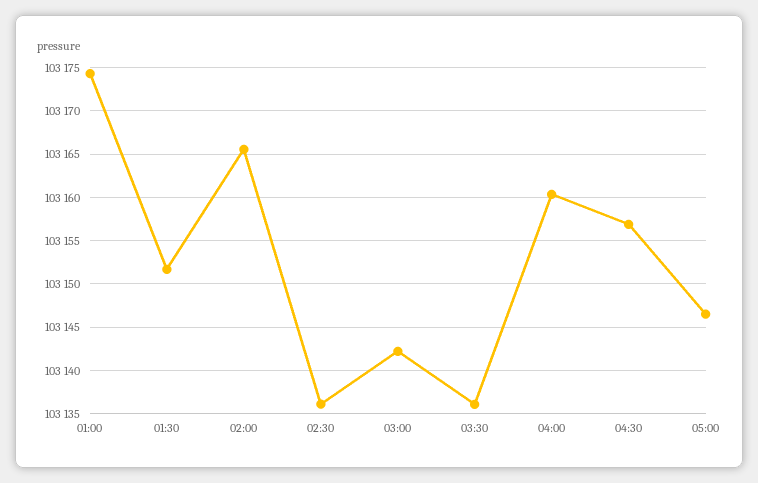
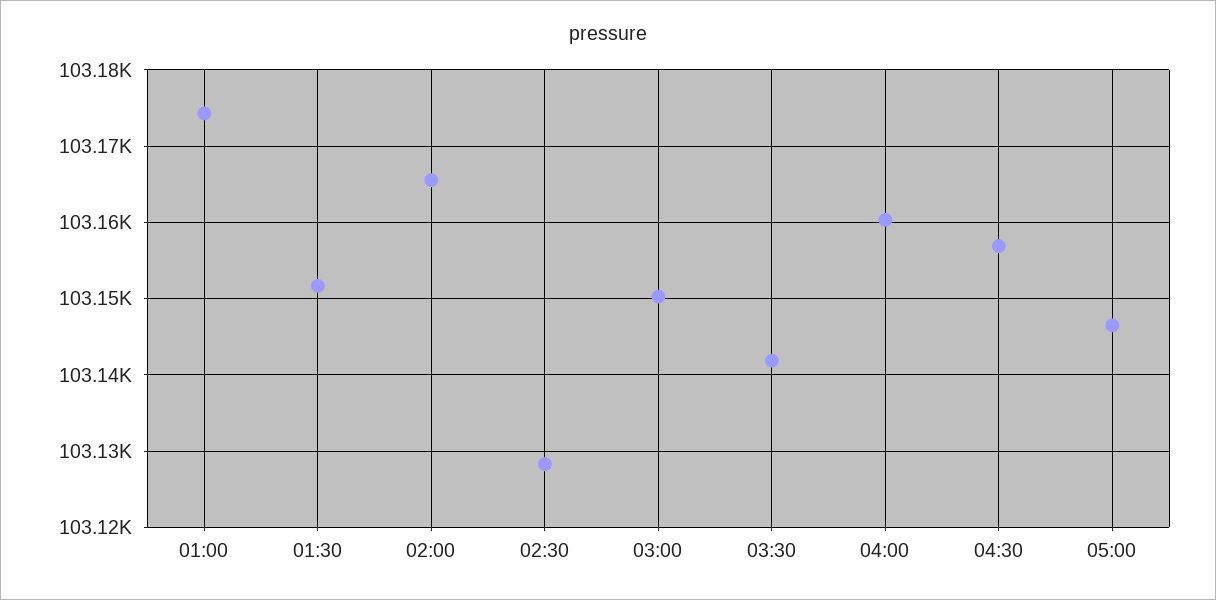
02:30: 103136 -> 103128
03:00: 103142 -> 103150
03:30: 103136 -> 103142

